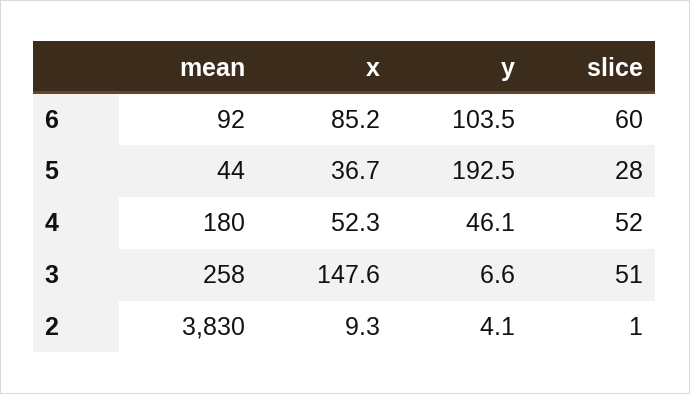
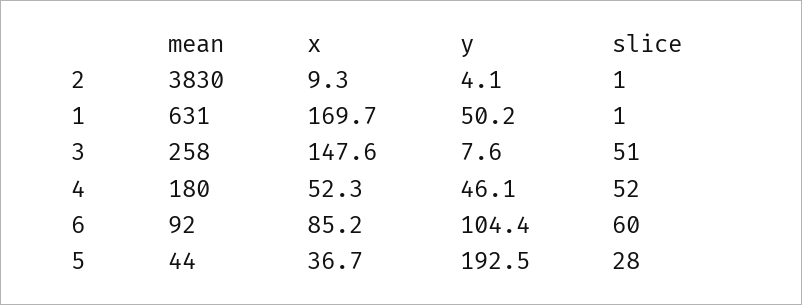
y, 6: 103.5 -> 104.4
y, 3: 6.6 -> 7.6
mean, 1: none -> 631
x, 1: none -> 169.7
y, 1: none -> 50.2
slice, 1: none -> 1

